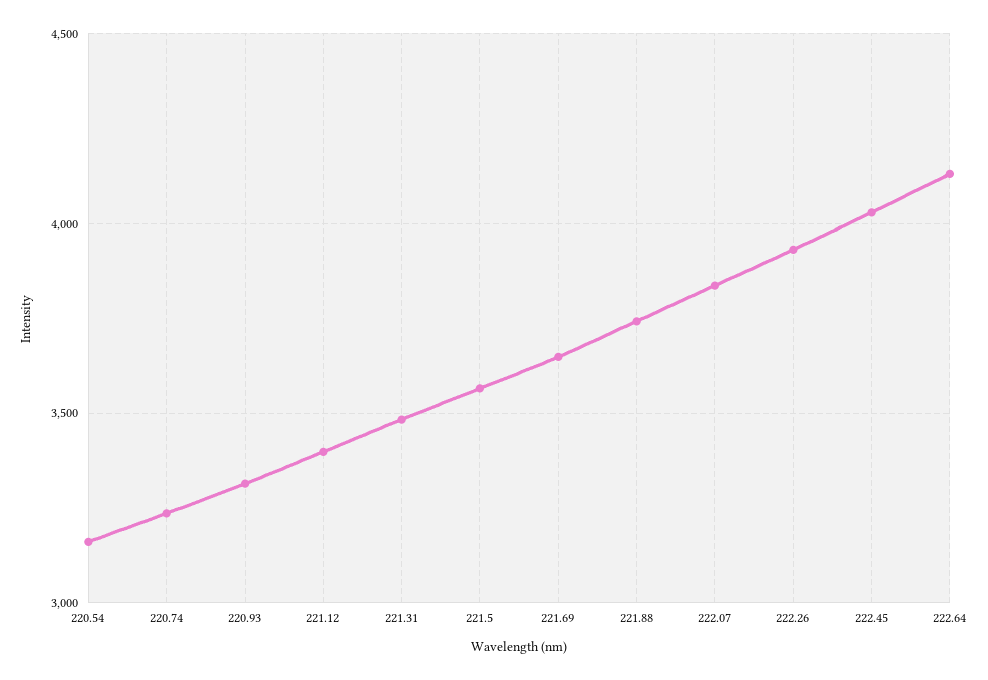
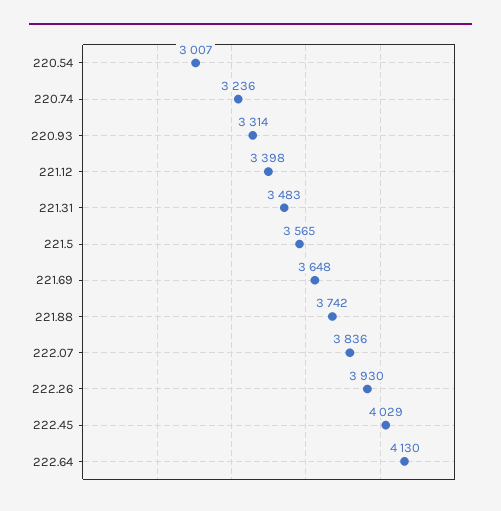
220.54: 3150 -> 3007

